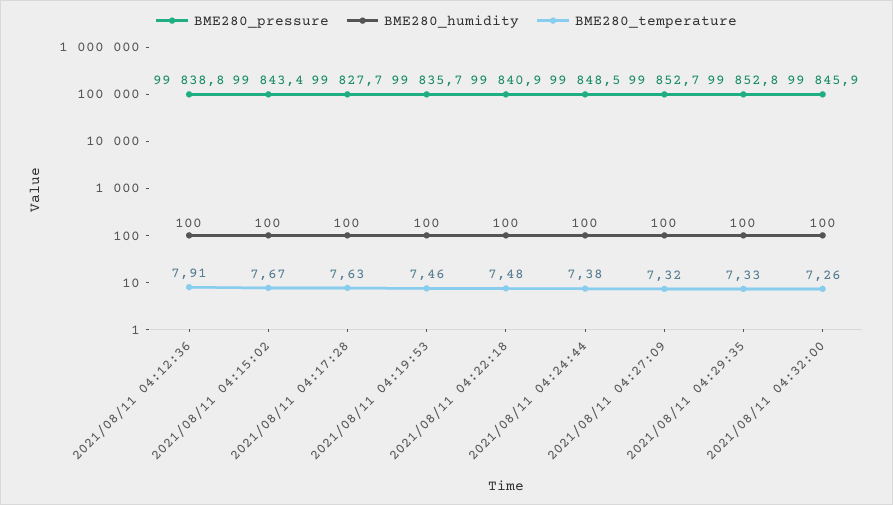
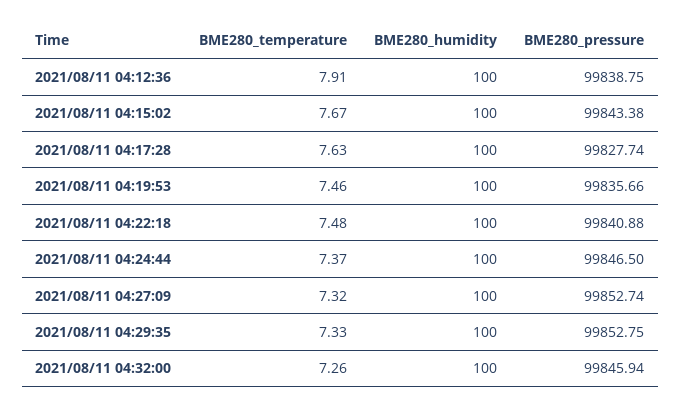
BME280_pressure, 2021/08/11 04:24:44: 99848.5 -> 99846.5
BME280_temperature, 2021/08/11 04:24:44: 7.38 -> 7.37

